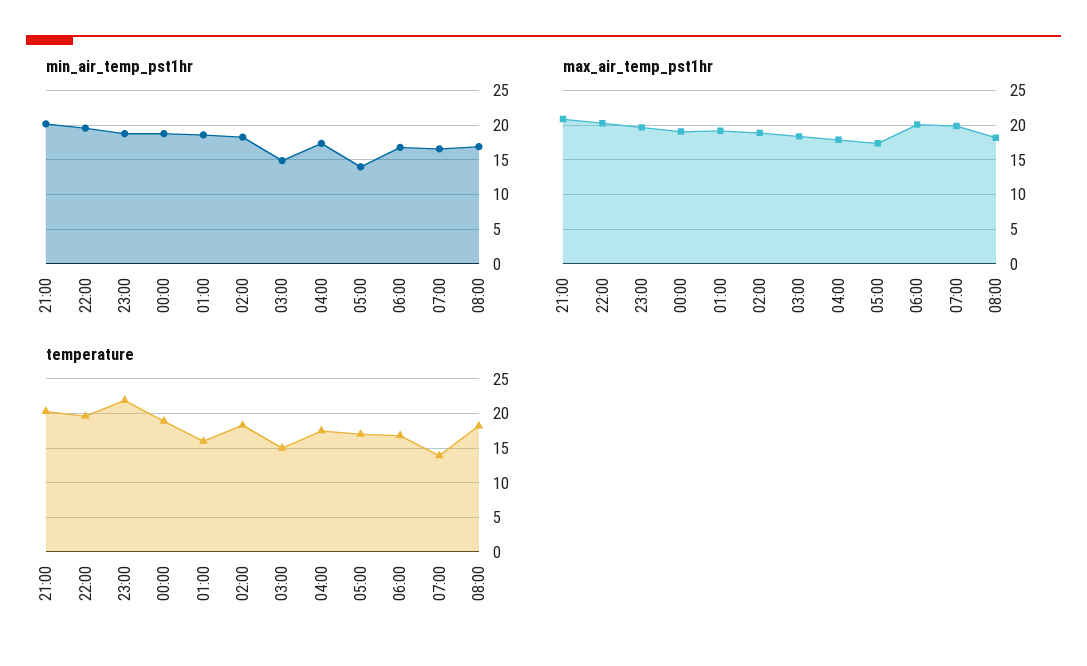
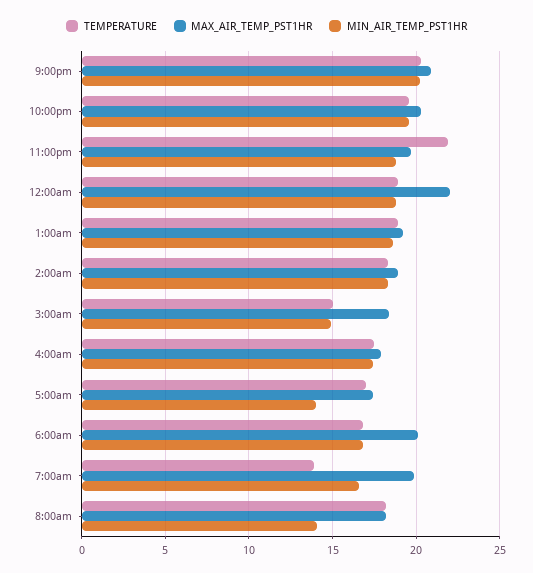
min_air_temp_pst1hr, 08:00: 17 -> 14
max_air_temp_pst1hr, 00:00: 19 -> 22
temperature, 01:00: 16 -> 19

